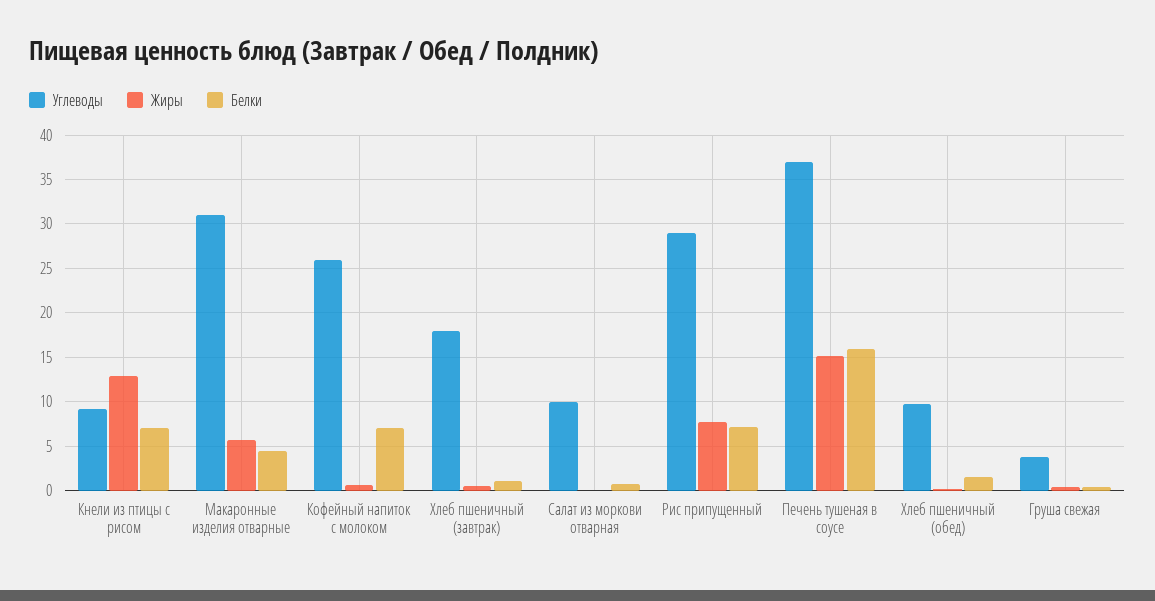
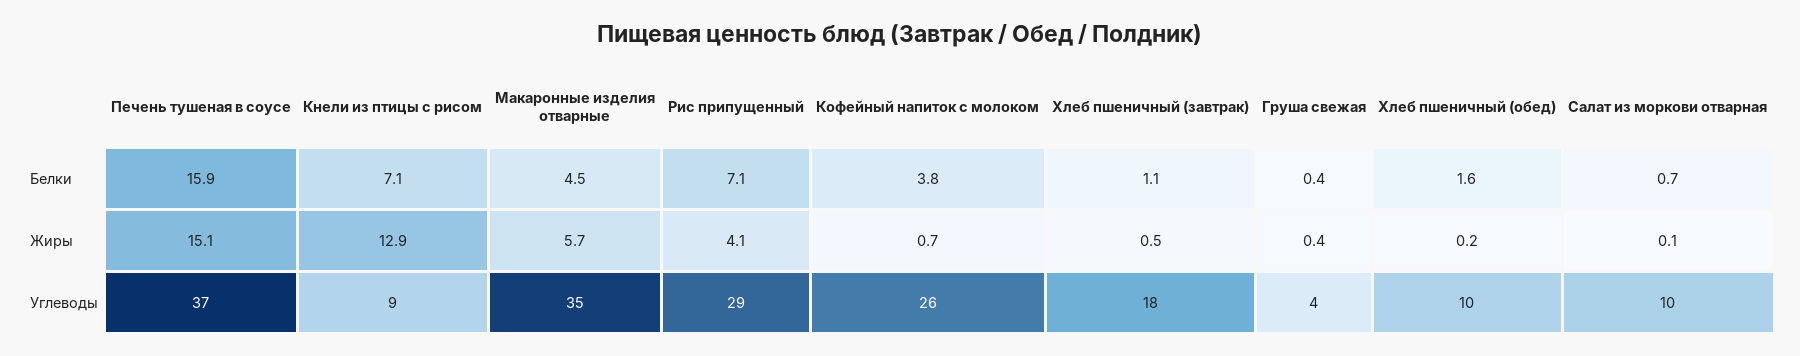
Углеводы, Макаронные изделия отварные: 31 -> 35
Белки, Кофейный напиток с молоком: 7 -> 3.8
Жиры, Рис припущенный: 8 -> 4.1

